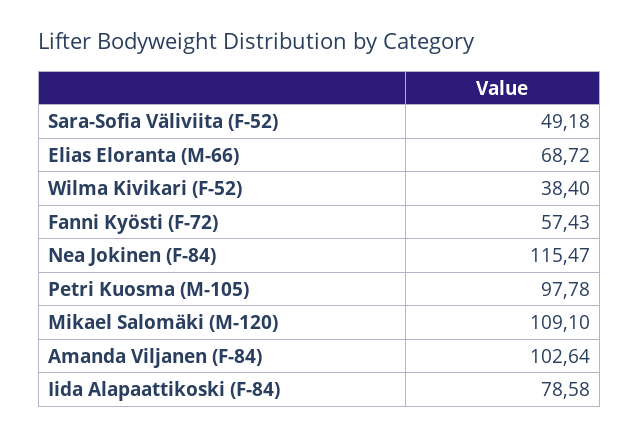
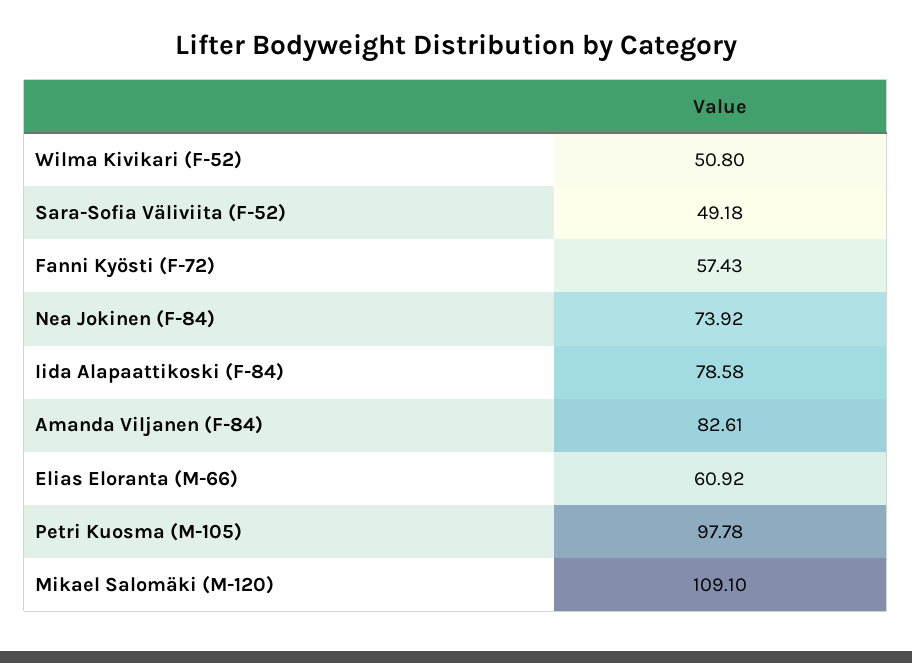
Elias Eloranta (M-66): 68.72 -> 60.92
Wilma Kivikari (F-52): 38.4 -> 50.8
Nea Jokinen (F-84): 115.47 -> 73.92
Amanda Viljanen (F-84): 102.64 -> 82.61

